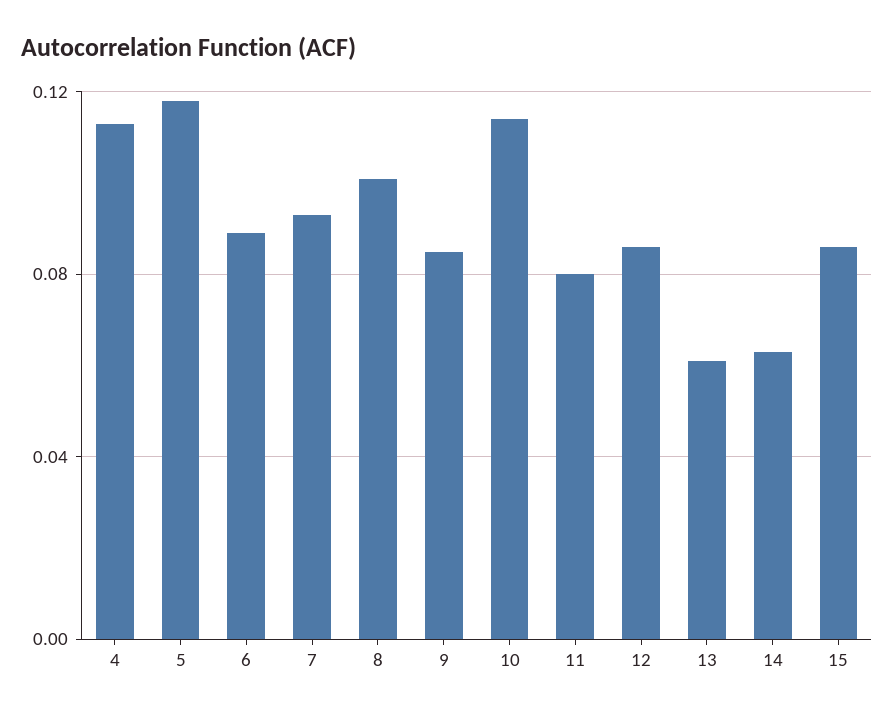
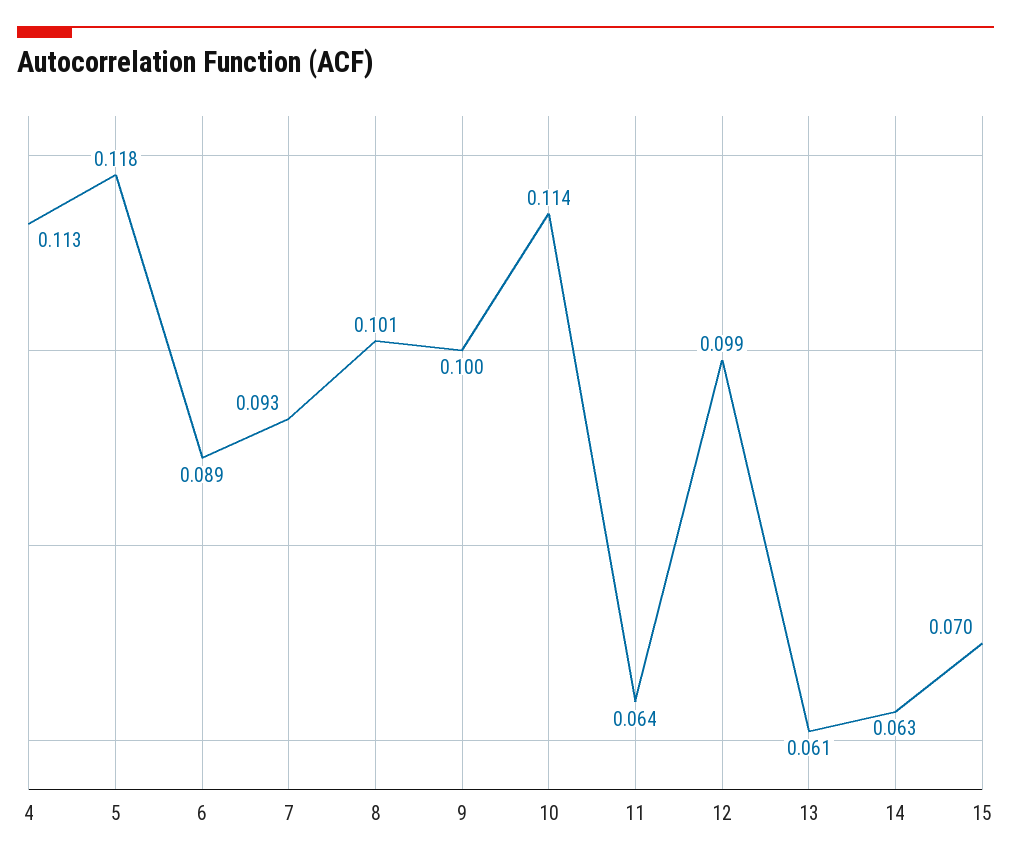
9: 0.085 -> 0.1
11: 0.08 -> 0.064
12: 0.085 -> 0.099
15: 0.085 -> 0.07

